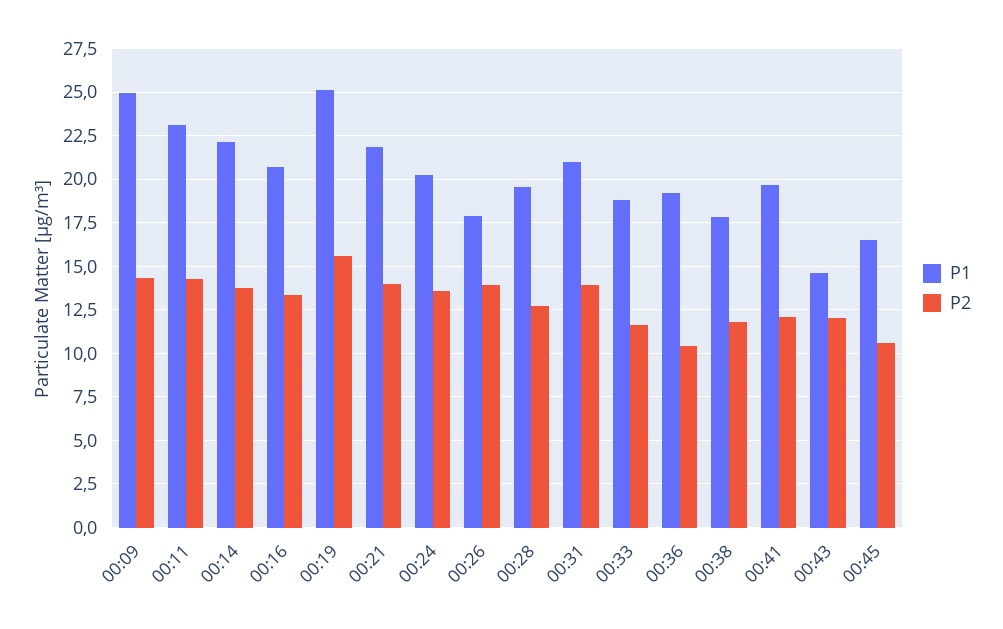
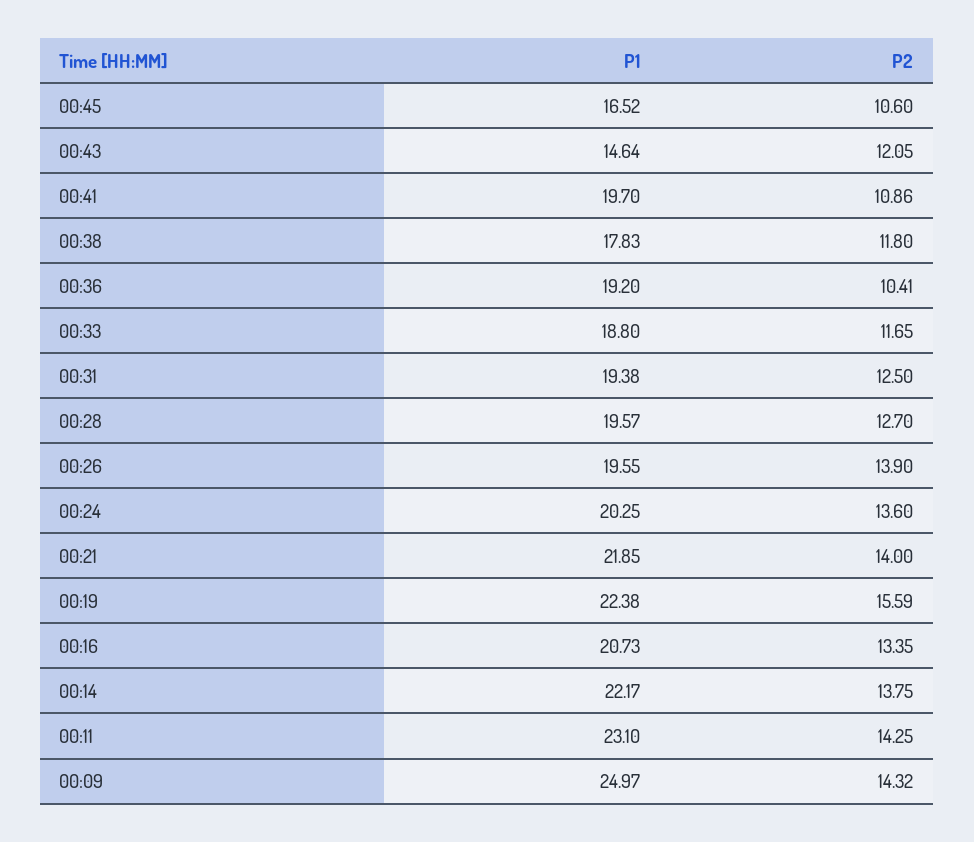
P1, 00:19: 25 -> 22.38
P1, 00:26: 18 -> 19.55
P1, 00:31: 21 -> 19.38
P2, 00:31: 14 -> 12.5
P2, 00:41: 12 -> 10.86

